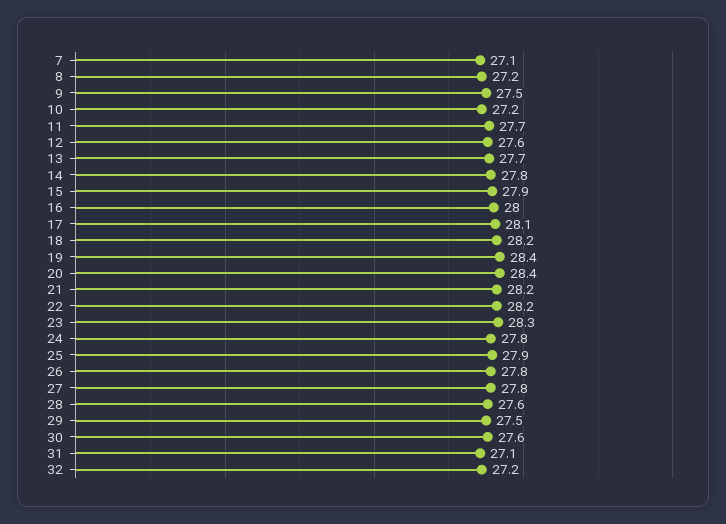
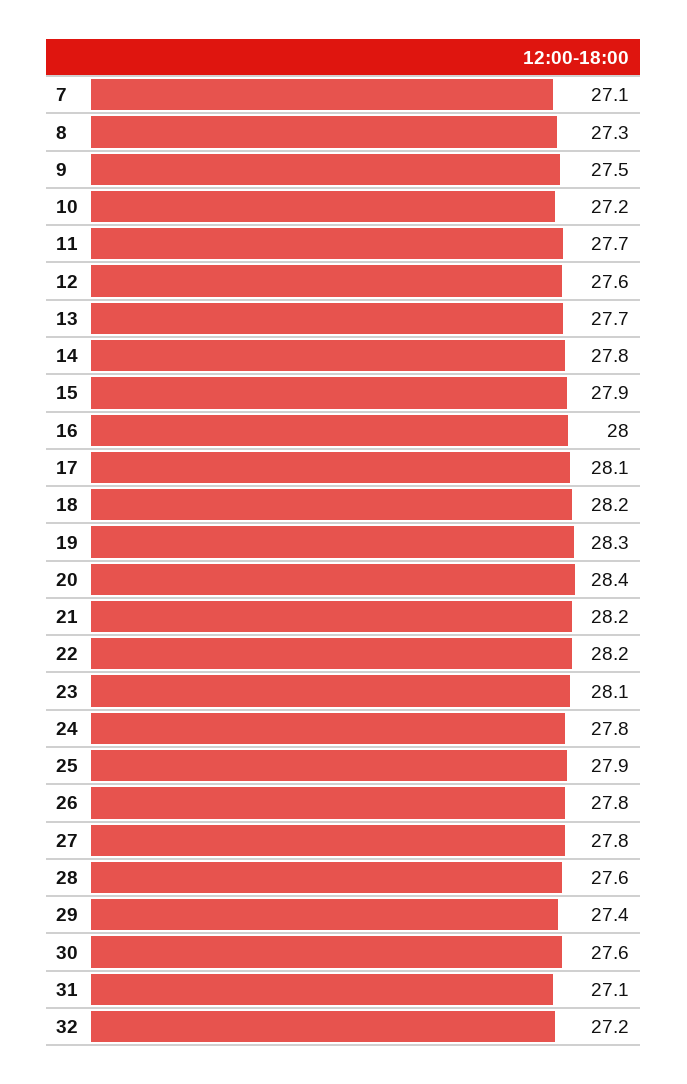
8: 27.2 -> 27.3
19: 28.4 -> 28.3
23: 28.3 -> 28.1
29: 27.5 -> 27.4

